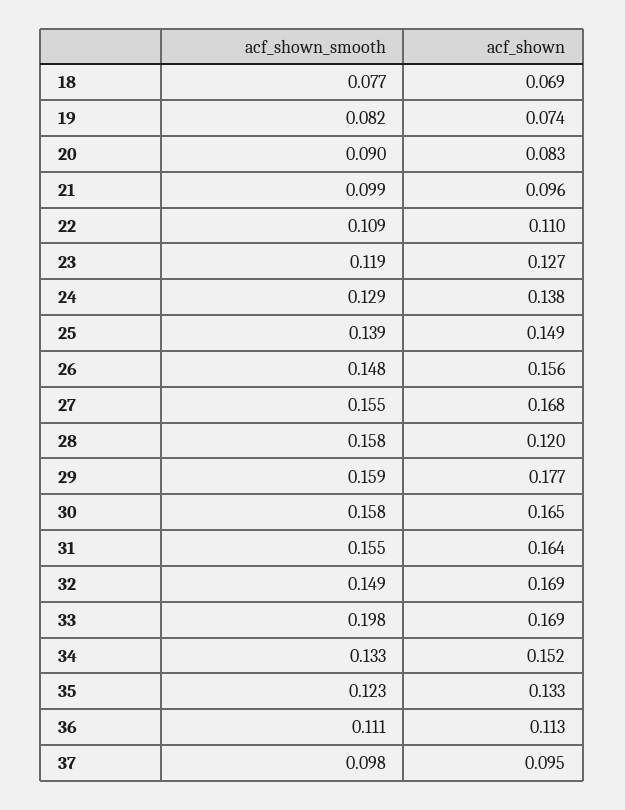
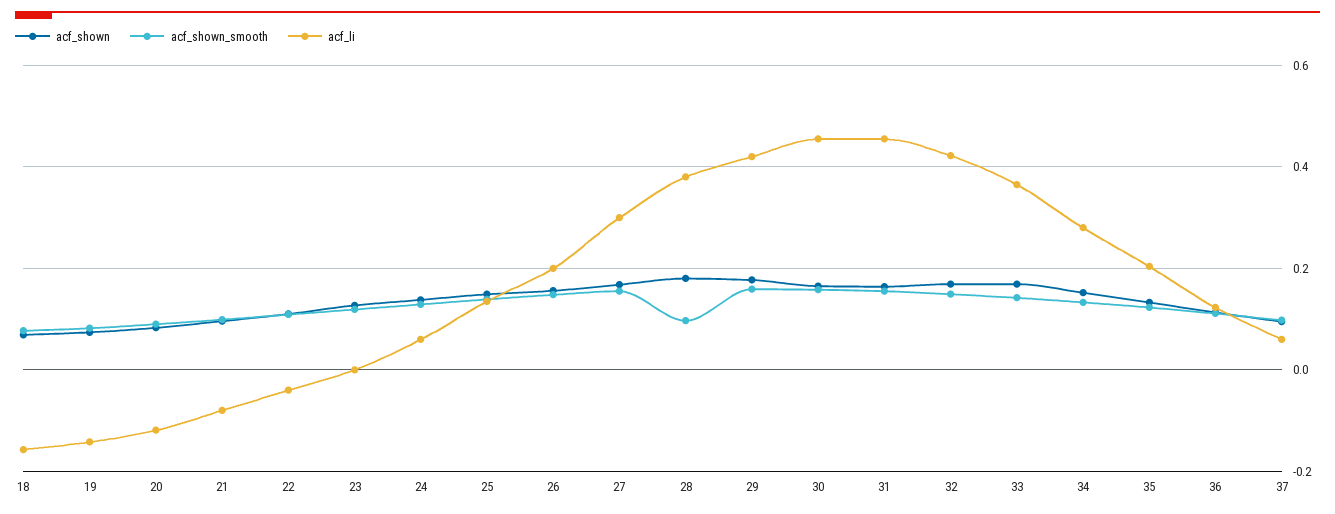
acf_shown_smooth, 28: 0.158 -> 0.1
acf_shown, 28: 0.12 -> 0.18
acf_shown_smooth, 33: 0.198 -> 0.14
acf_li, 18: none -> -0.16
acf_li, 19: none -> -0.14
acf_li, 20: none -> -0.12
acf_li, 21: none -> -0.08
acf_li, 22: none -> -0.04
acf_li, 23: none -> 0
acf_li, 24: none -> 0.06
acf_li, 25: none -> 0.14
acf_li, 26: none -> 0.2
acf_li, 27: none -> 0.3
acf_li, 28: none -> 0.38
acf_li, 29: none -> 0.42
acf_li, 30: none -> 0.46
acf_li, 31: none -> 0.46
acf_li, 32: none -> 0.42
acf_li, 33: none -> 0.36
acf_li, 34: none -> 0.28
acf_li, 35: none -> 0.2
acf_li, 36: none -> 0.12
acf_li, 37: none -> 0.06

